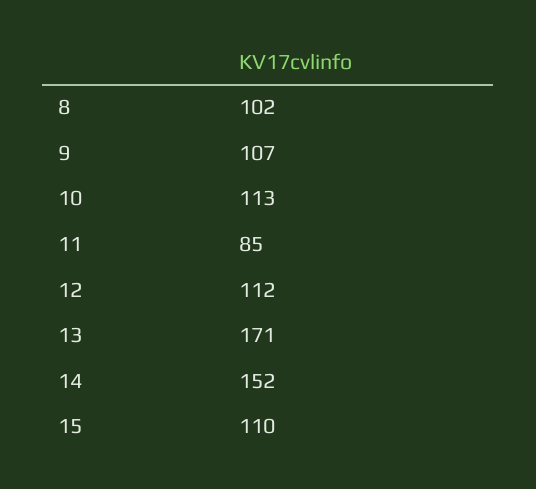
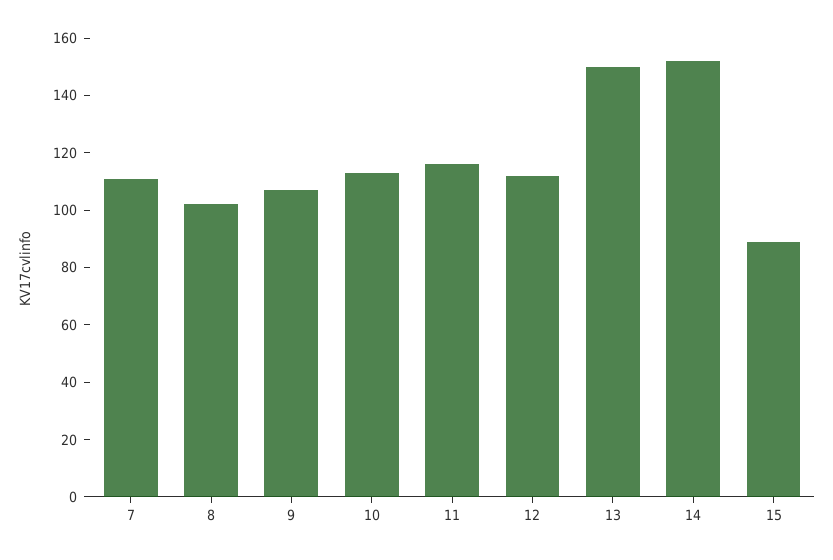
11: 85 -> 115
13: 171 -> 150
15: 110 -> 90
7: none -> 110

